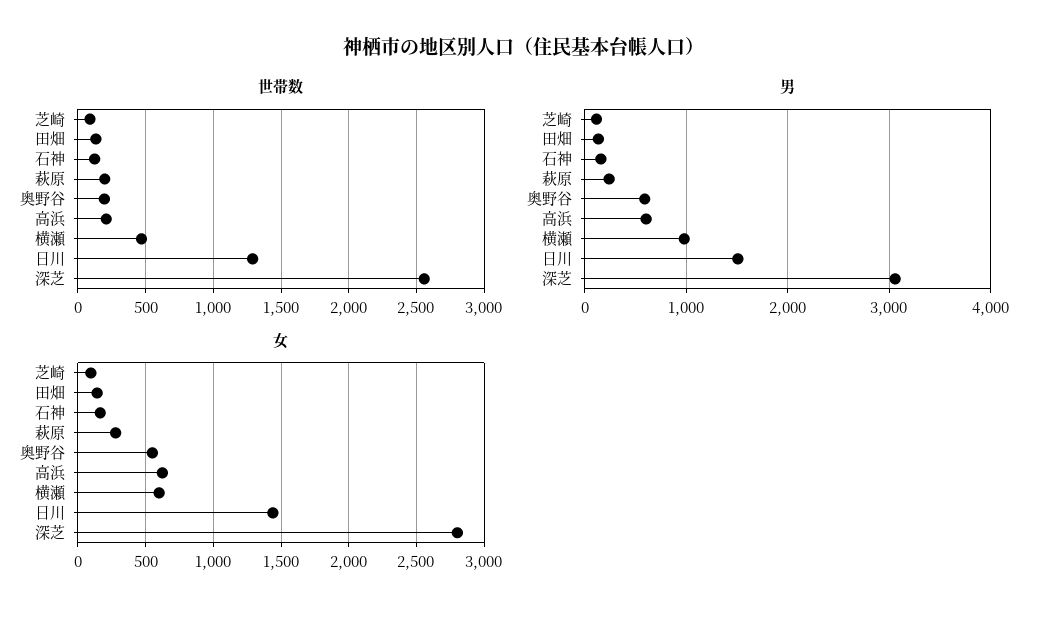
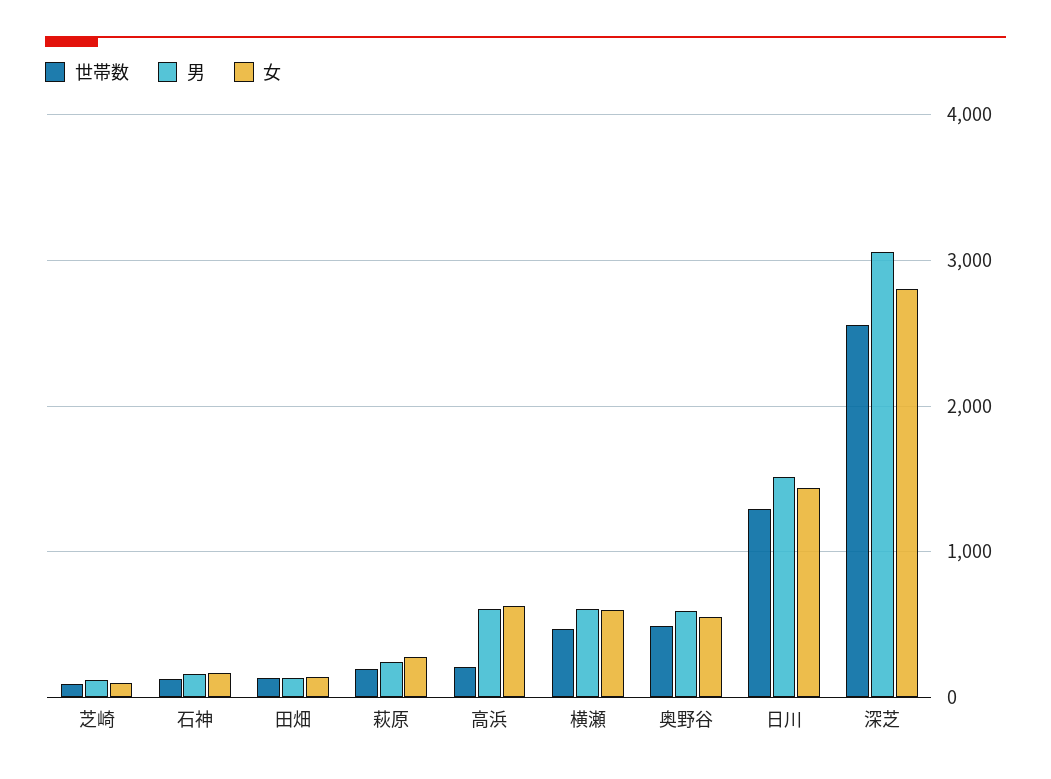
世帯数, 奥野谷: 200 -> 500
男, 横瀬: 1000 -> 600

